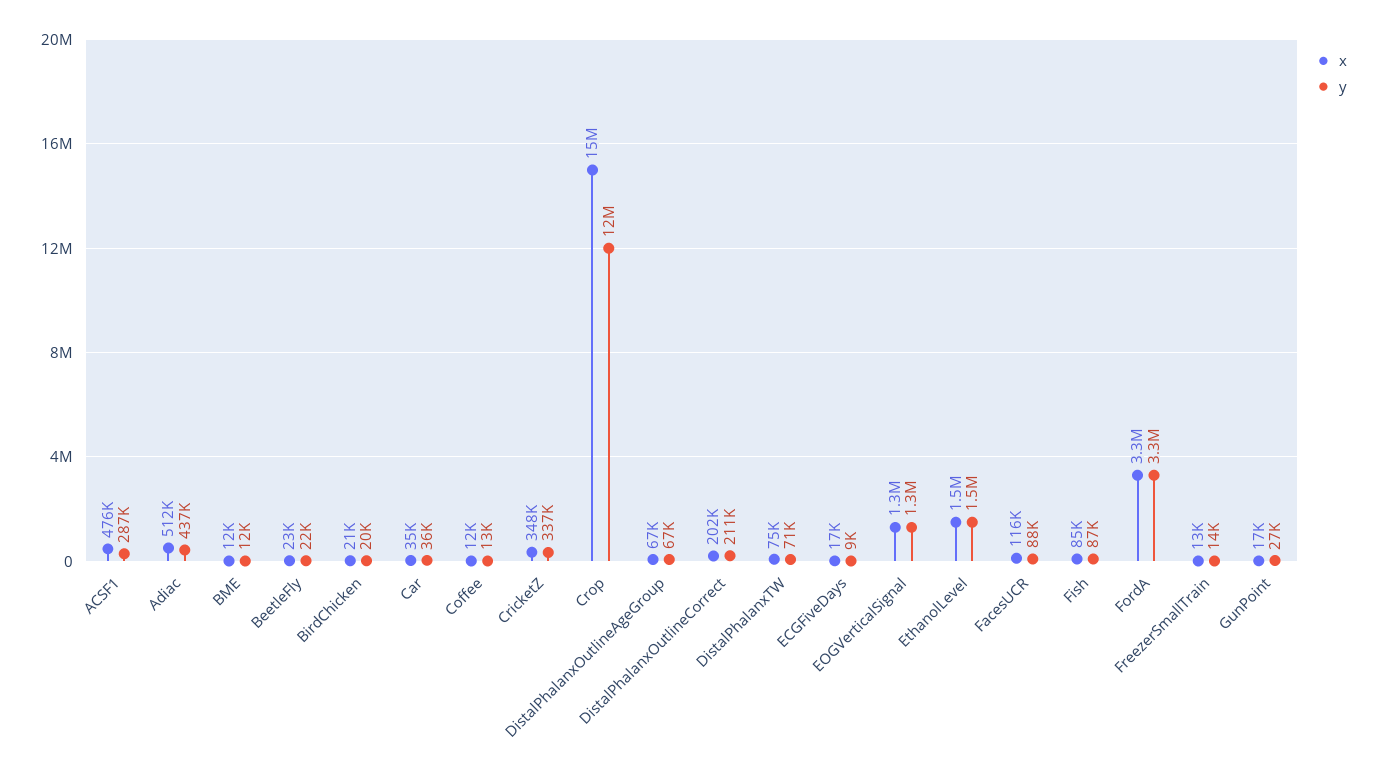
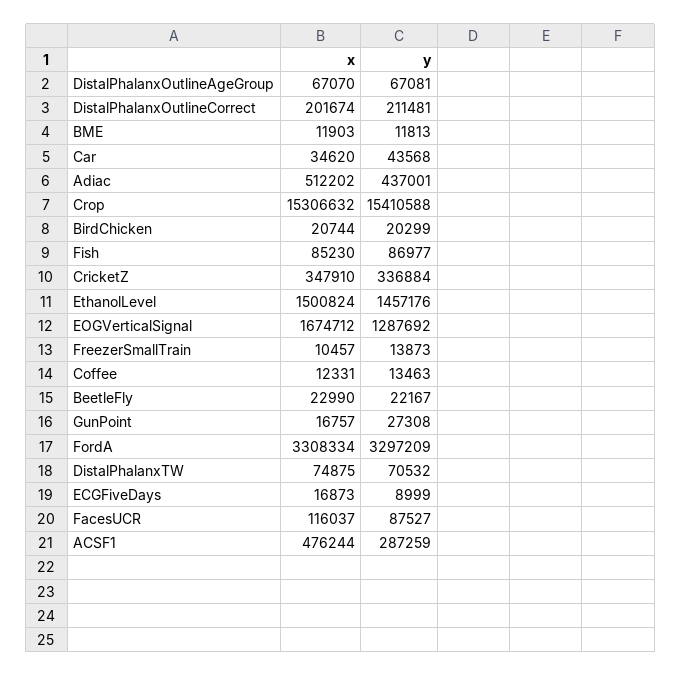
y, Car: 36000 -> 43568
y, Crop: 12000000 -> 15410588
x, EOGVerticalSignal: 1300000 -> 1674712
x, FreezerSmallTrain: 13000 -> 10457

